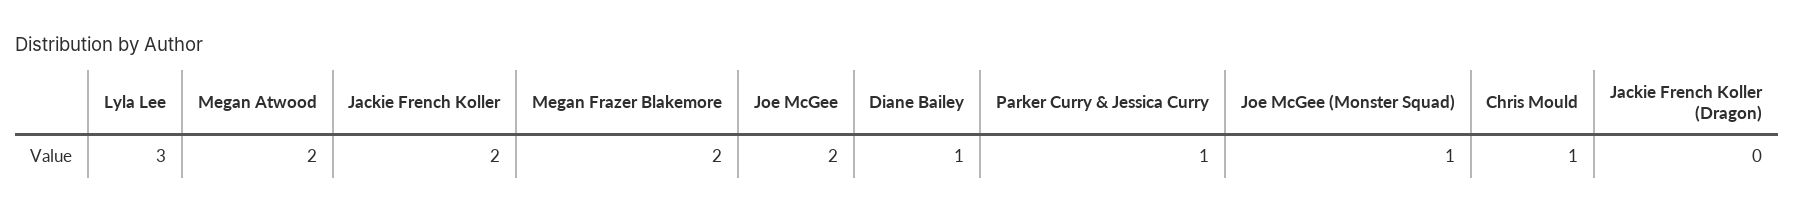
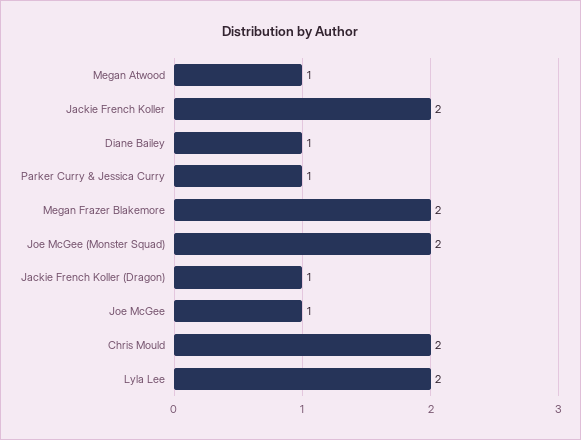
Lyla Lee: 3 -> 2
Megan Atwood: 2 -> 1
Joe McGee: 2 -> 1
Joe McGee (Monster Squad): 1 -> 2
Chris Mould: 1 -> 2
Jackie French Koller (Dragon): 0 -> 1

